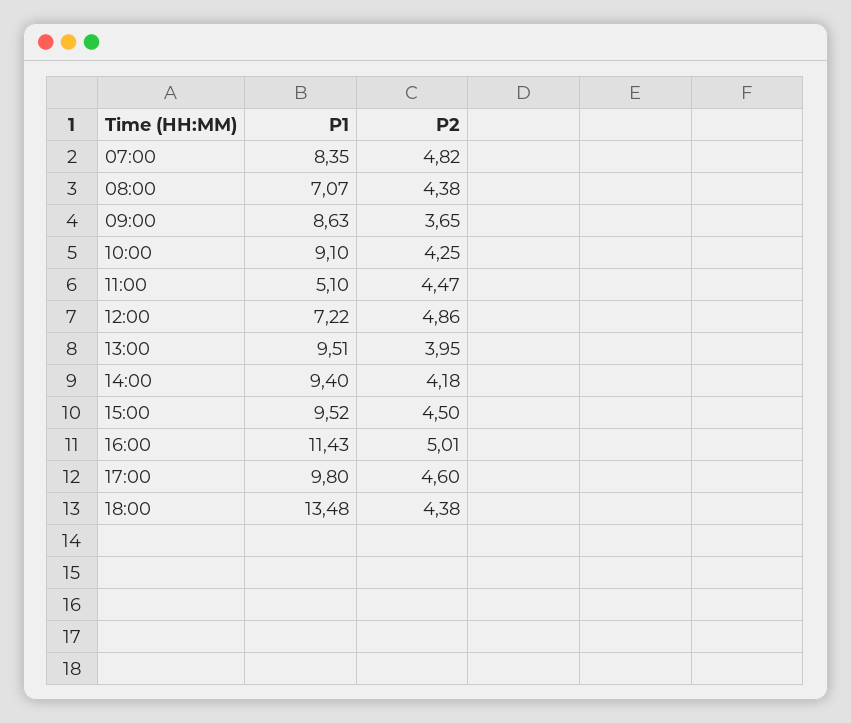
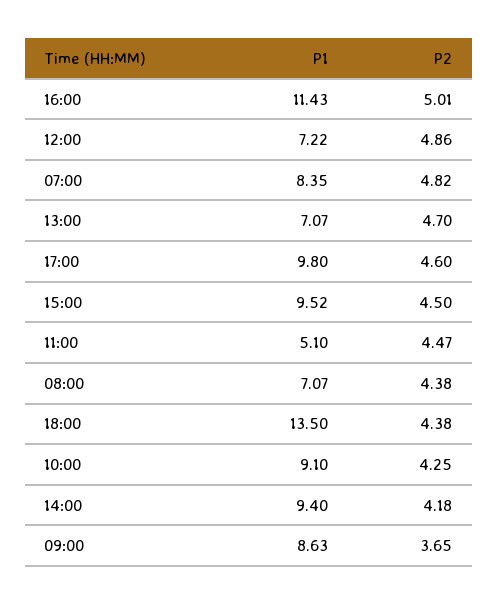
P1, 13:00: 9.51 -> 7.07
P2, 13:00: 3.95 -> 4.7
P1, 18:00: 13.48 -> 13.5

